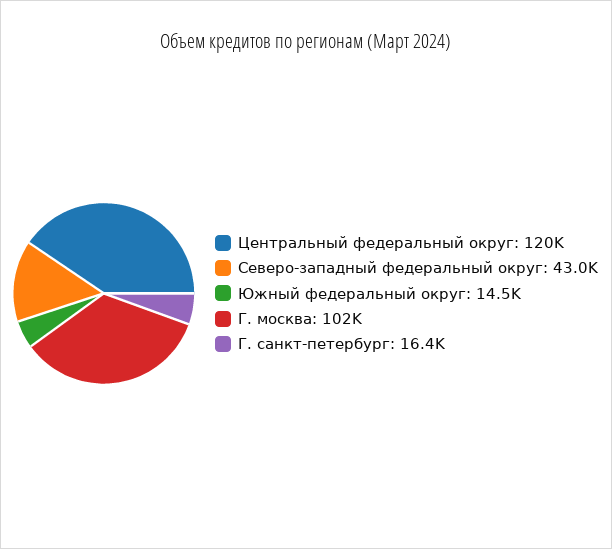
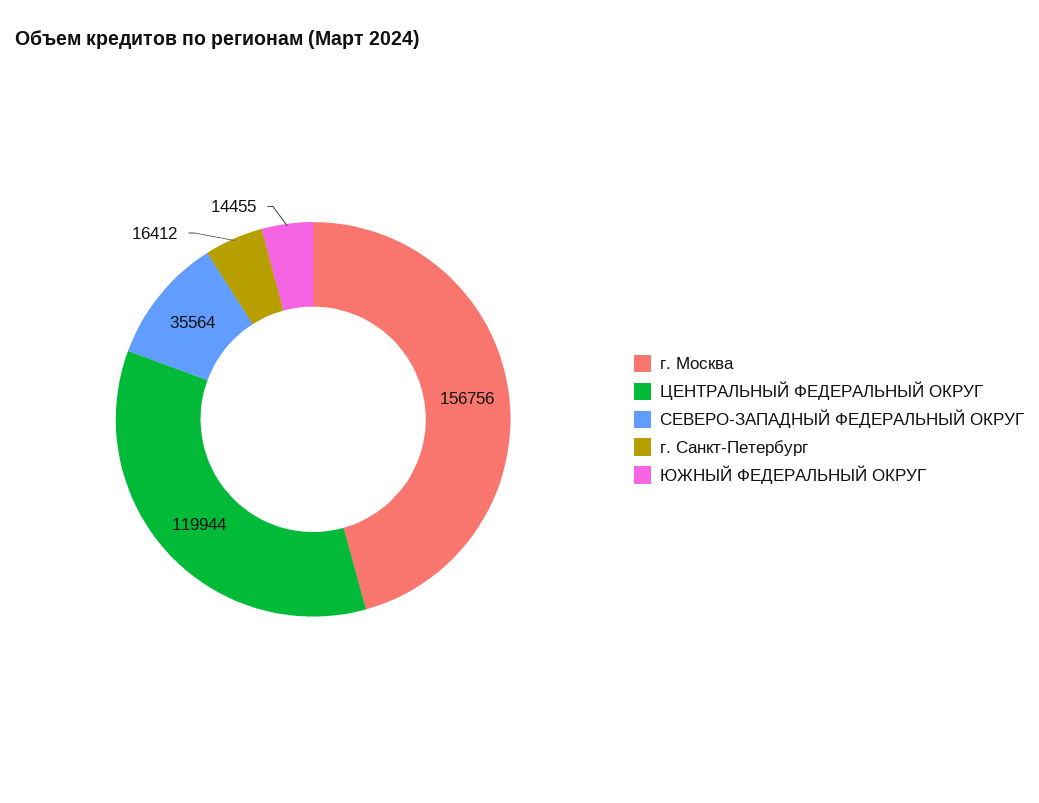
Северо-западный федеральный округ: 43000 -> 35564
Г. москва: 102000 -> 156756

